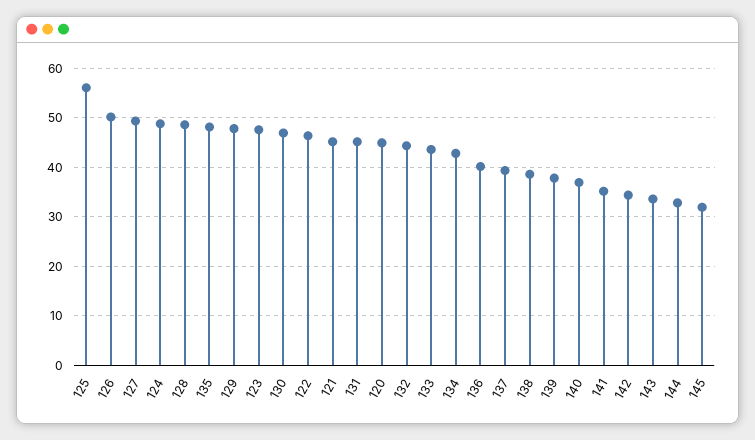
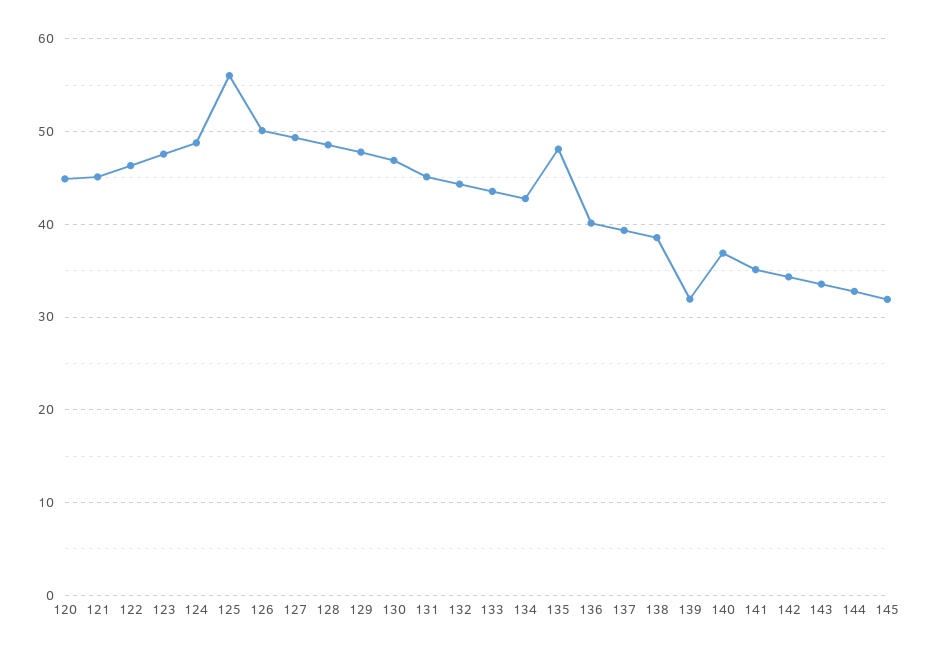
139: 38 -> 32

